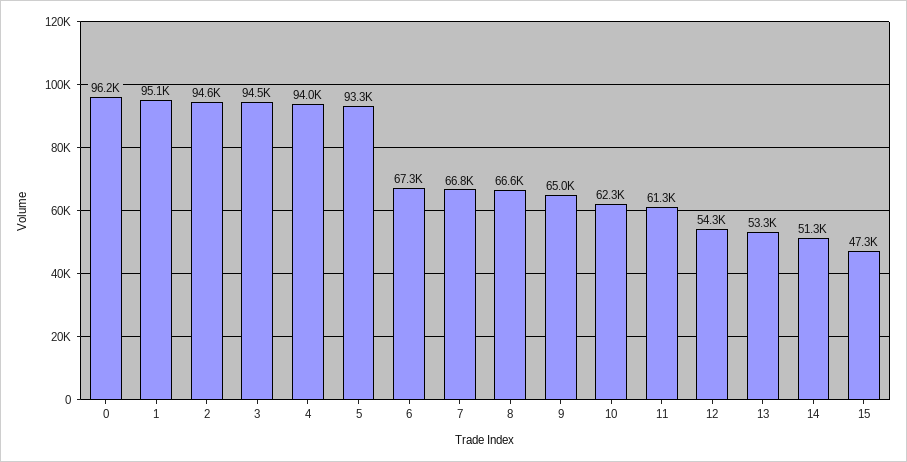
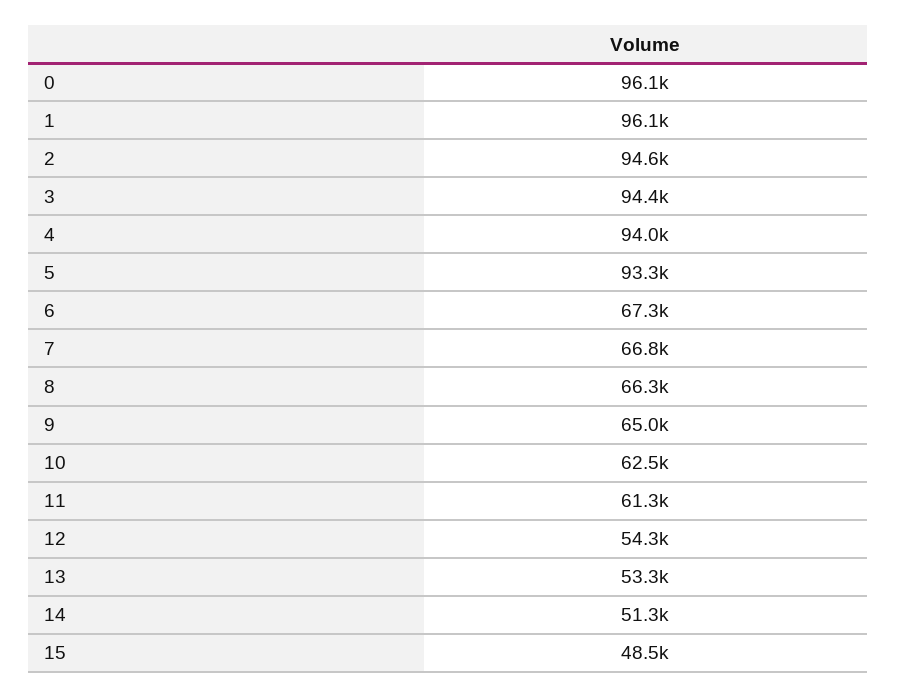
0: 96200 -> 96100
1: 95100 -> 96100
3: 94500 -> 94400
8: 66600 -> 66300
10: 62300 -> 62500
15: 47300 -> 48500

